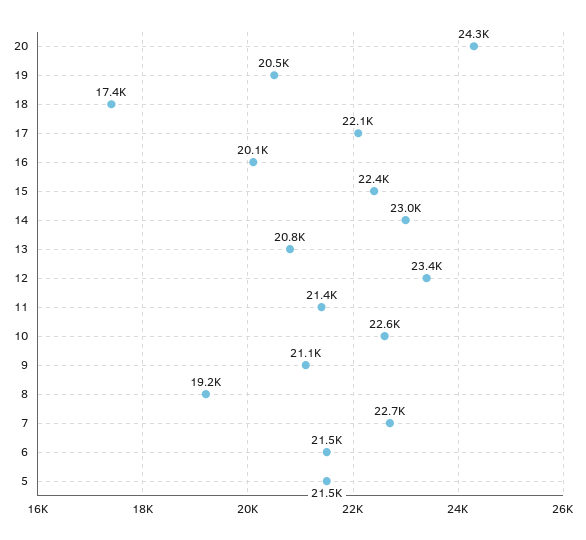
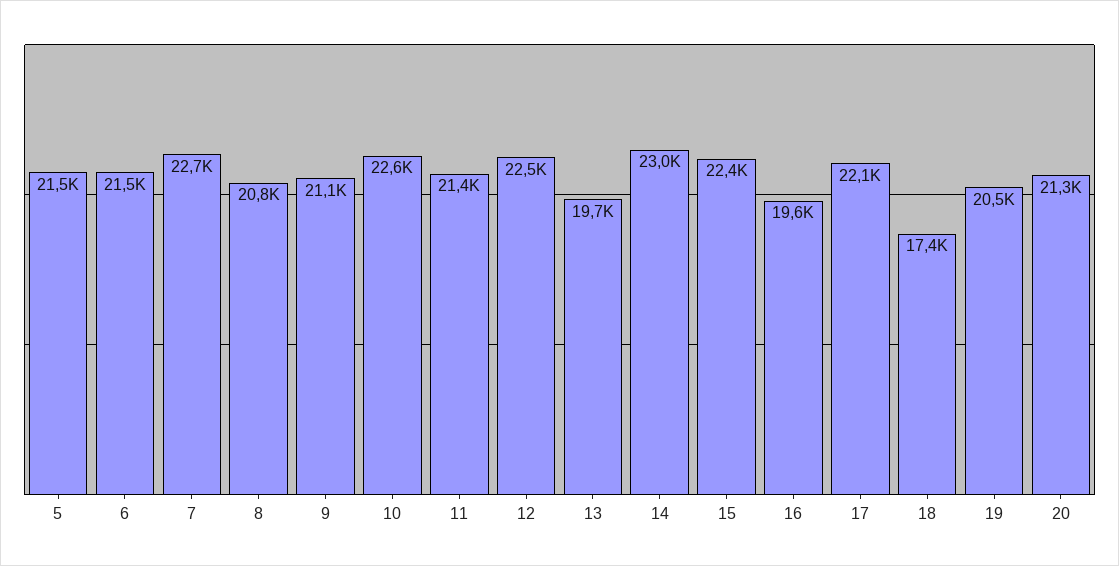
20: 24300 -> 21300
16: 20100 -> 19600
13: 20800 -> 19700
12: 23400 -> 22500
8: 19200 -> 20800

